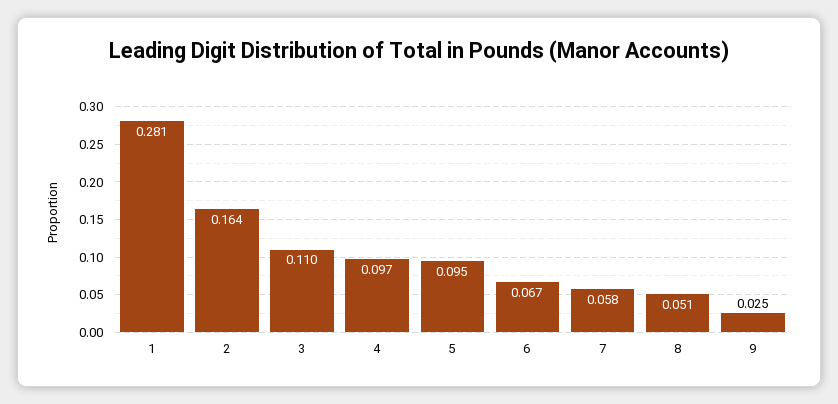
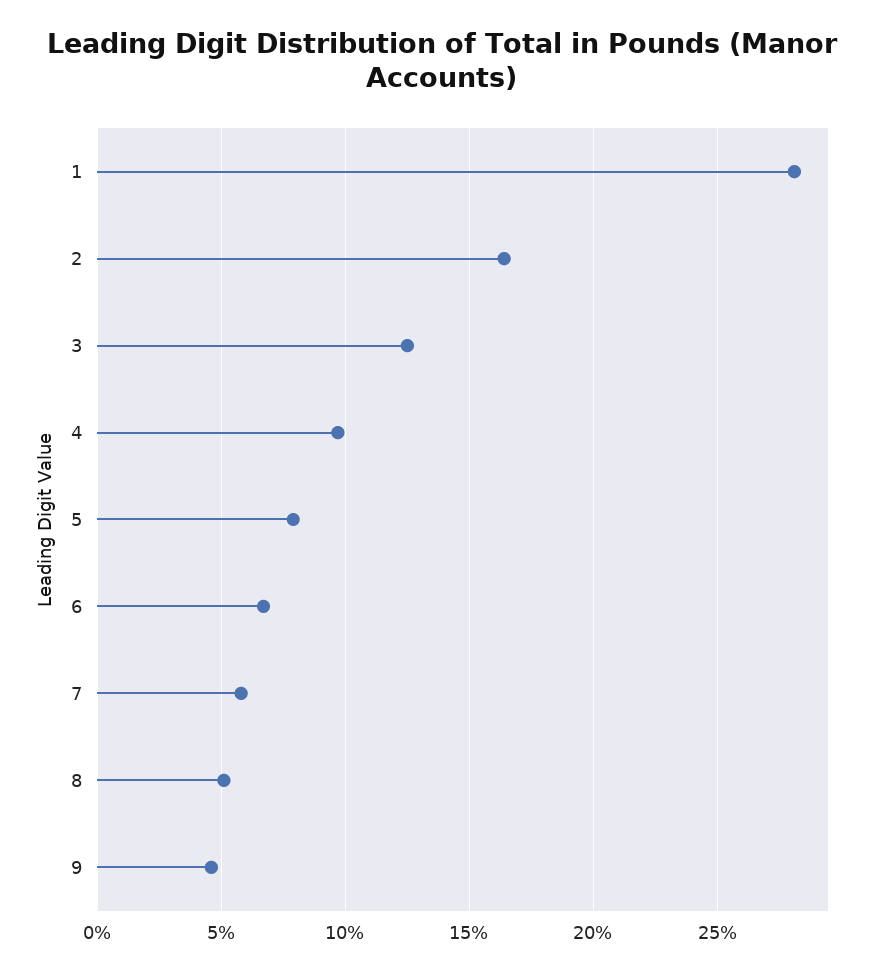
3: 0.11 -> 0.125
5: 0.095 -> 0.08
9: 0.025 -> 0.045

